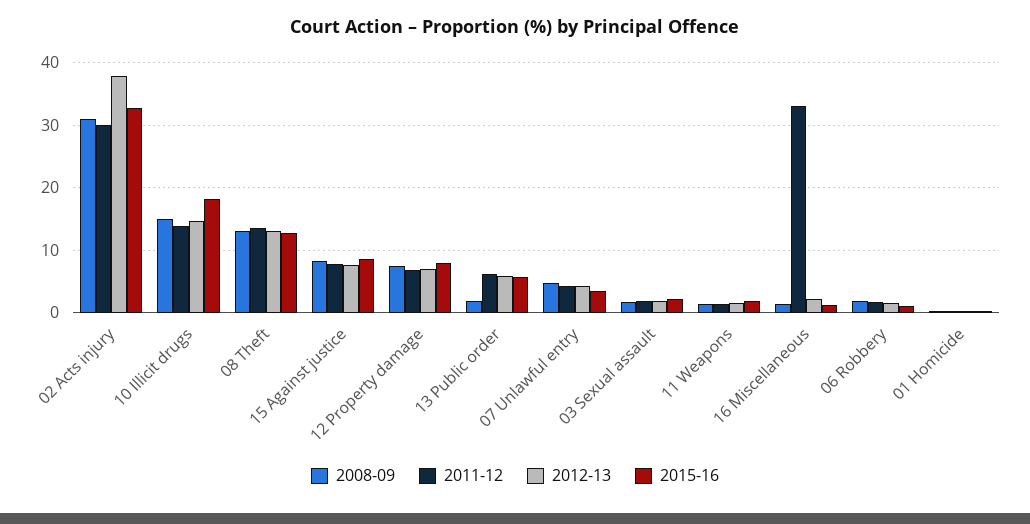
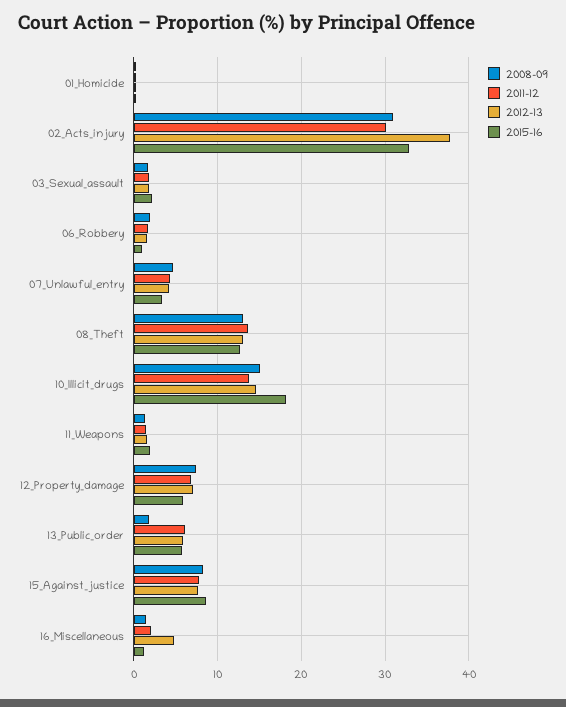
2015-16, 12 Property damage: 8 -> 6
2011-12, 16 Miscellaneous: 33 -> 2
2012-13, 16 Miscellaneous: 2 -> 5

